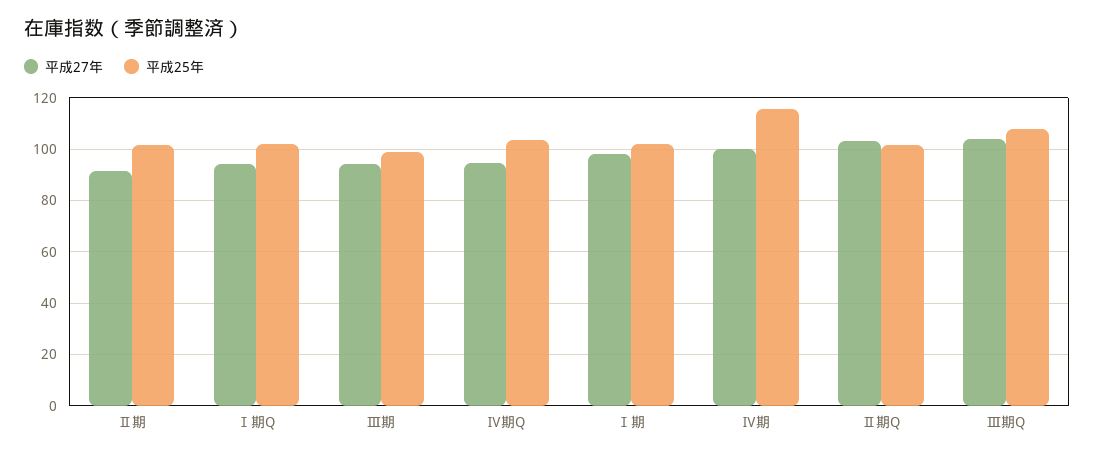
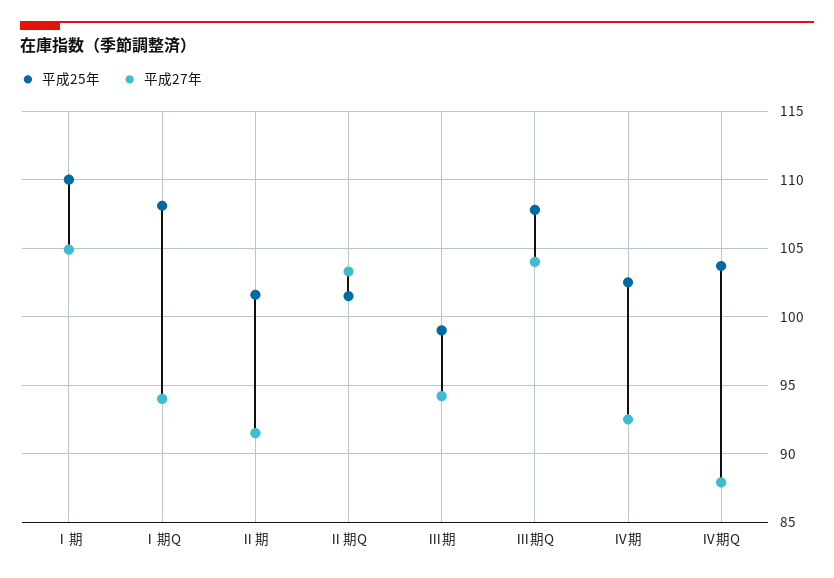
平成25年, Ⅰ期Q: 102.5 -> 108
平成27年, Ⅳ期Q: 95 -> 88
平成27年, Ⅰ期: 97.5 -> 105
平成25年, Ⅰ期: 102.5 -> 110
平成27年, Ⅳ期: 100 -> 92.5
平成25年, Ⅳ期: 115 -> 102.5

